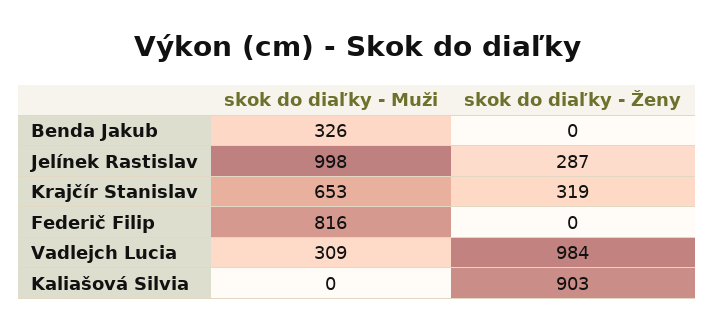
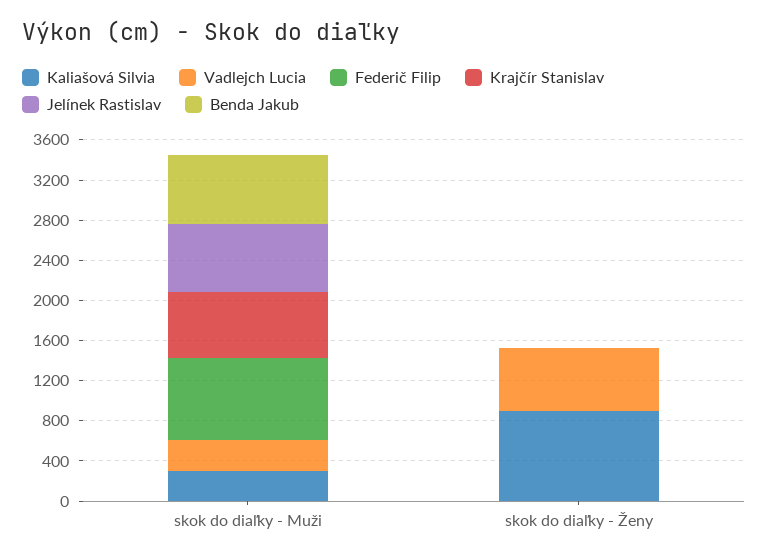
Benda Jakub, skok do diaľky - Muži: 326 -> 700
Jelínek Rastislav, skok do diaľky - Muži: 998 -> 700
Jelínek Rastislav, skok do diaľky - Ženy: 287 -> 0
Krajčír Stanislav, skok do diaľky - Ženy: 319 -> 0
Vadlejch Lucia, skok do diaľky - Ženy: 984 -> 600
Kaliašová Silvia, skok do diaľky - Muži: 0 -> 300

